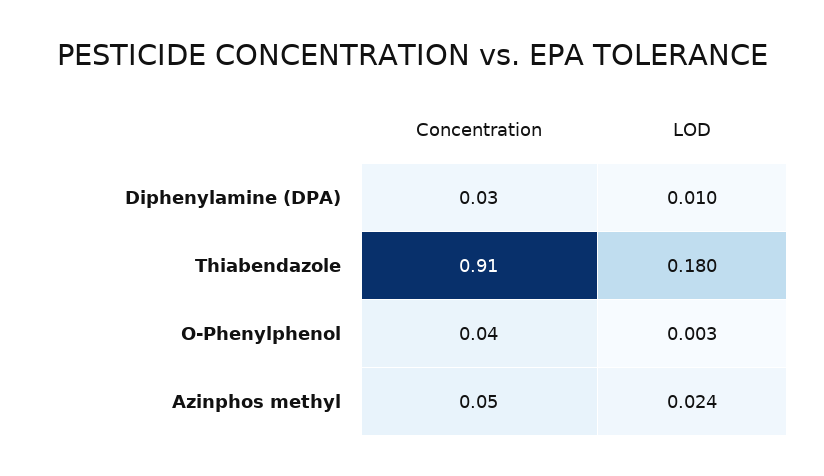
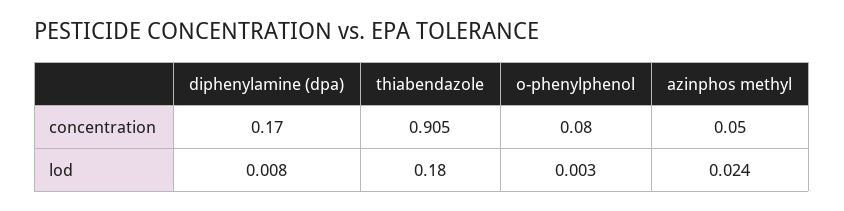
Concentration, Diphenylamine (DPA): 0.03 -> 0.17
LOD, Diphenylamine (DPA): 0.01 -> 0.008
Concentration, O-Phenylphenol: 0.04 -> 0.08

